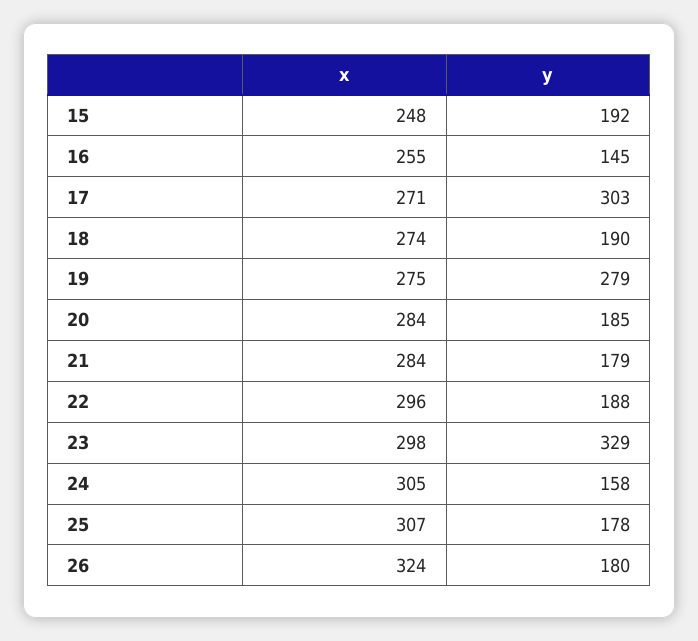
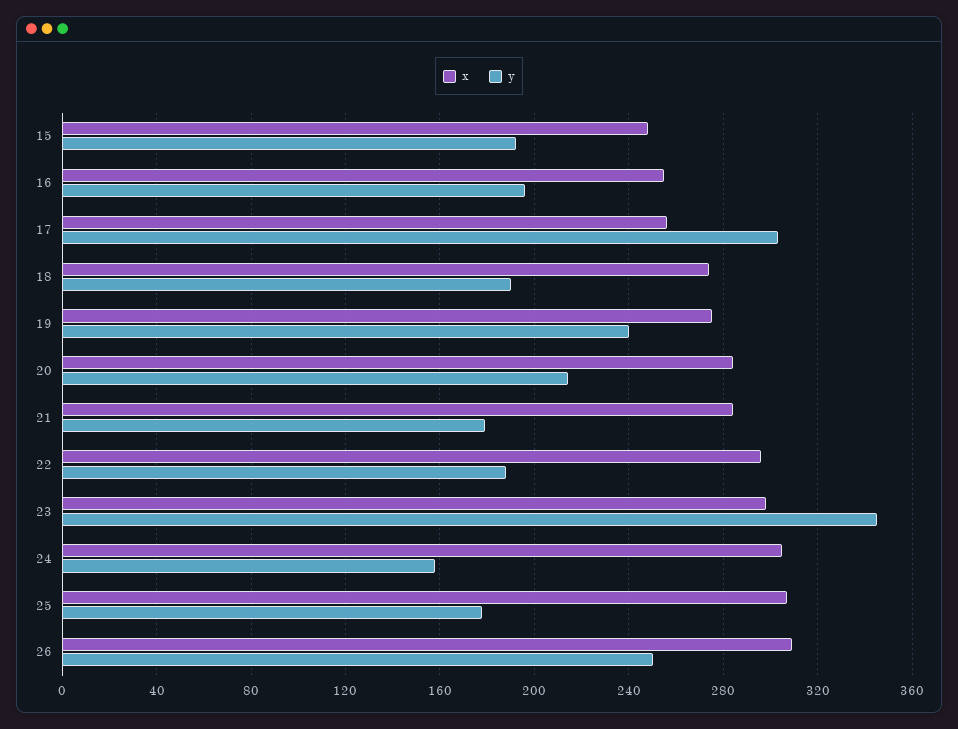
y, 16: 145 -> 195
x, 17: 271 -> 255
y, 19: 279 -> 240
y, 20: 185 -> 215
y, 23: 329 -> 345
x, 26: 324 -> 310
y, 26: 180 -> 250

